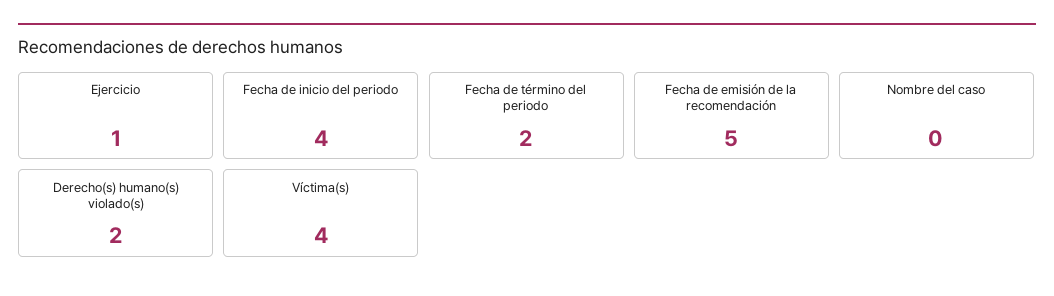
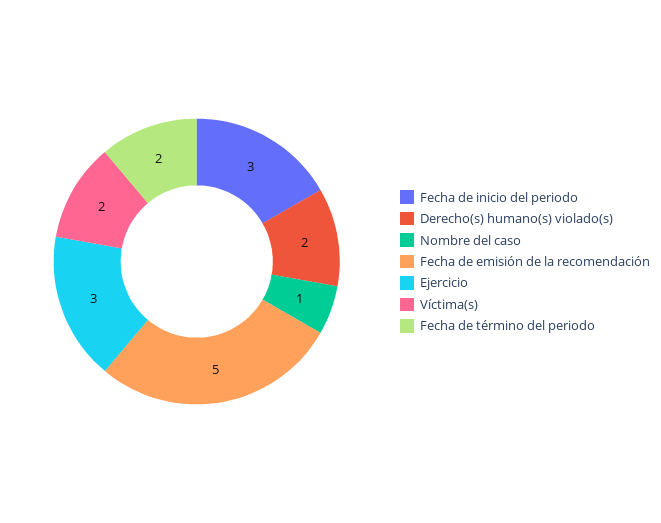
Ejercicio: 1 -> 3
Fecha de inicio del periodo: 4 -> 3
Nombre del caso: 0 -> 1
Víctima(s): 4 -> 2

